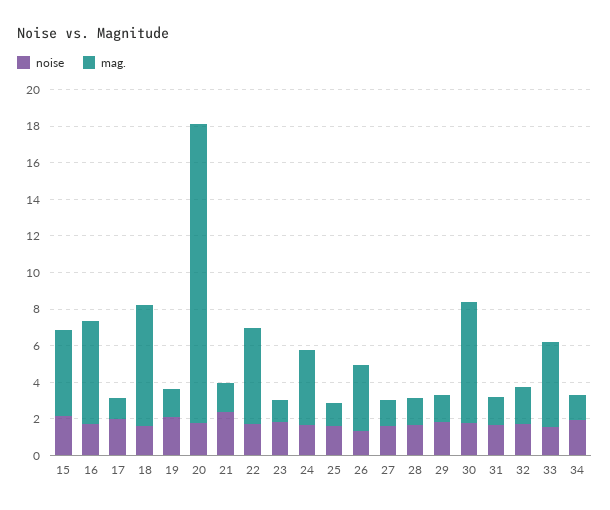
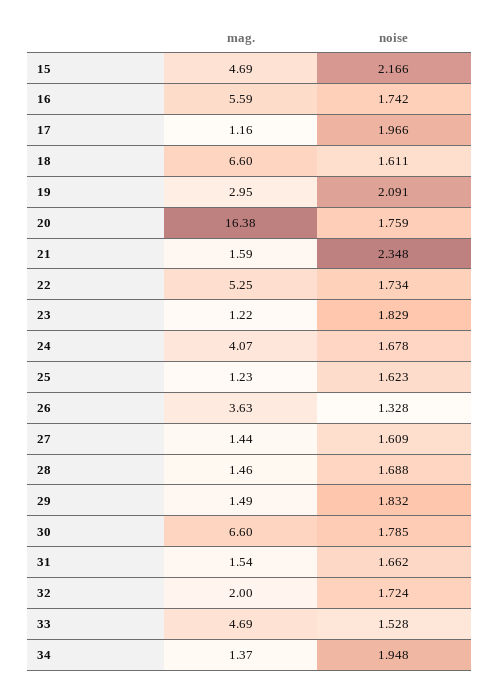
mag., 19: 1.5 -> 2.95

